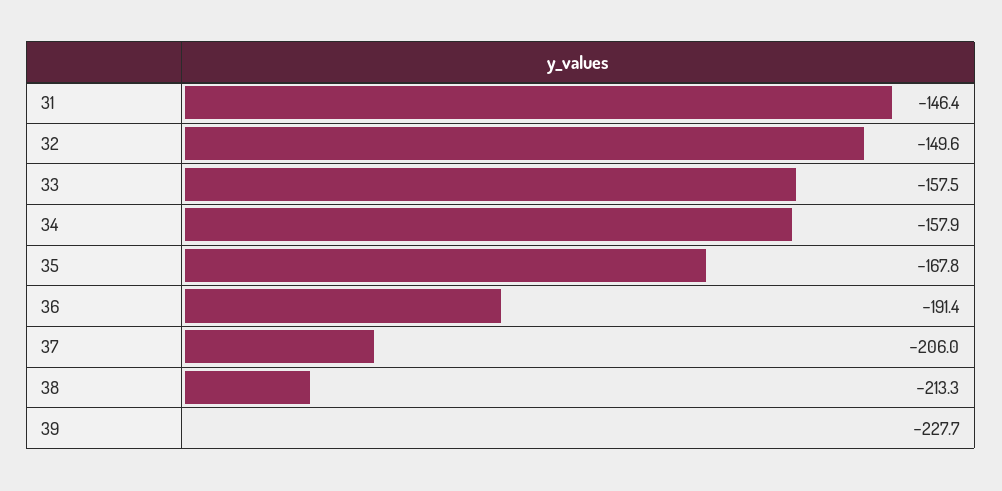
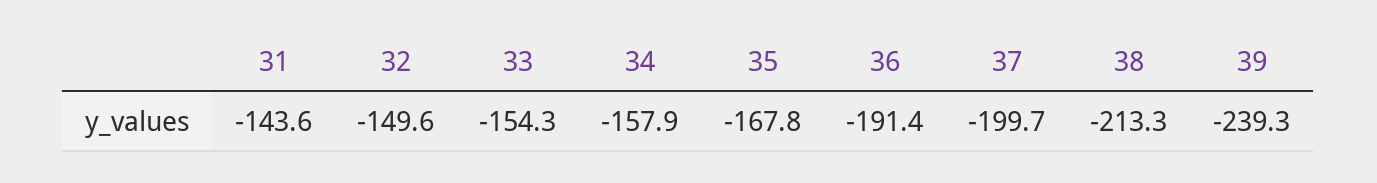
31: -146.4 -> -143.6
33: -157.5 -> -154.3
37: -206 -> -199.7
39: -227.7 -> -239.3

